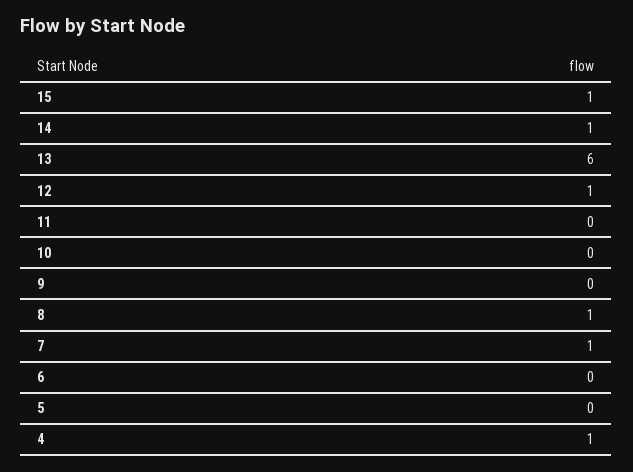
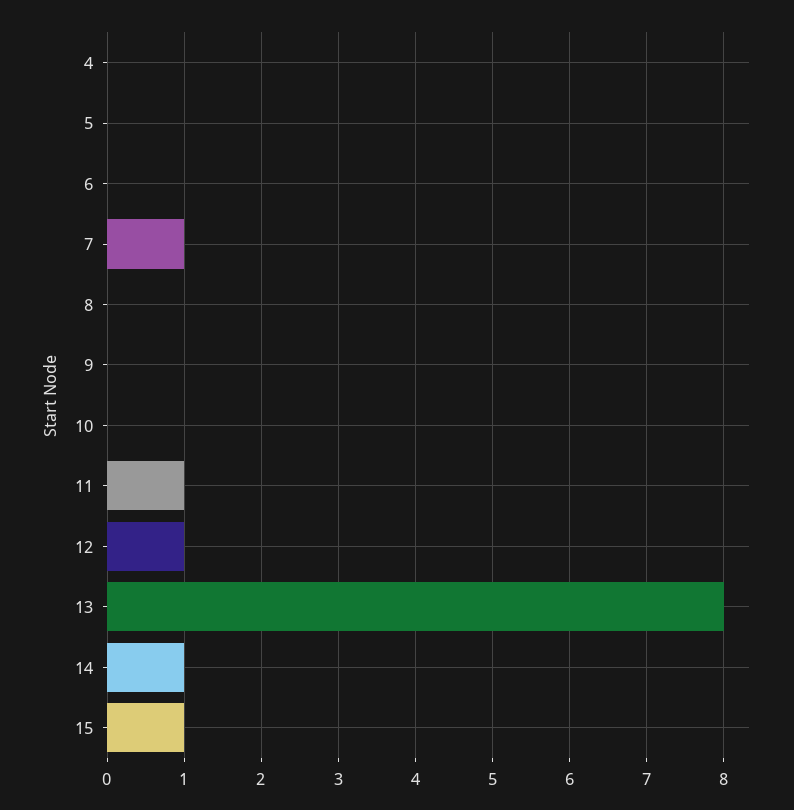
13: 6 -> 8
11: 0 -> 1
8: 1 -> 0
4: 1 -> 0

